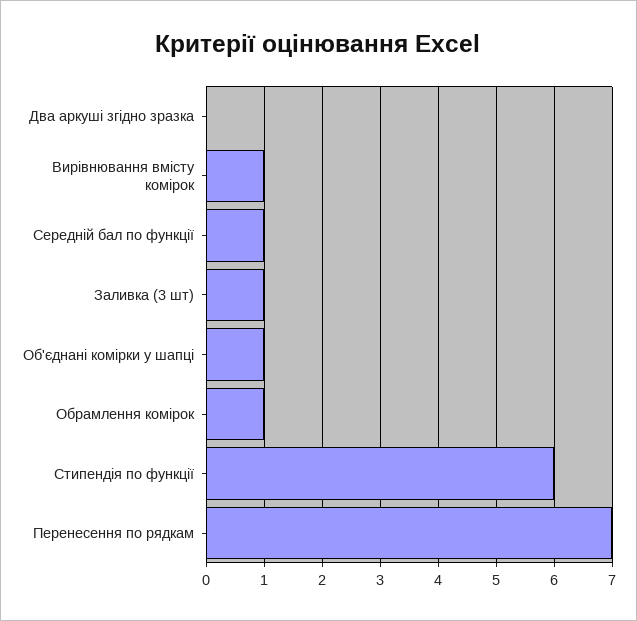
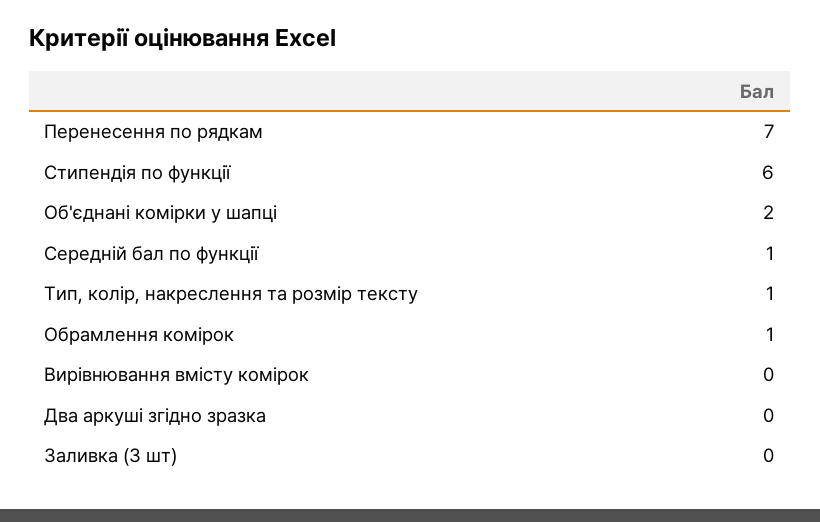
Вирівнювання вмісту комірок: 1 -> 0
Заливка (3 шт): 1 -> 0
Об'єднані комірки у шапці: 1 -> 2
Тип, колір, накреслення та розмір тексту: none -> 1

